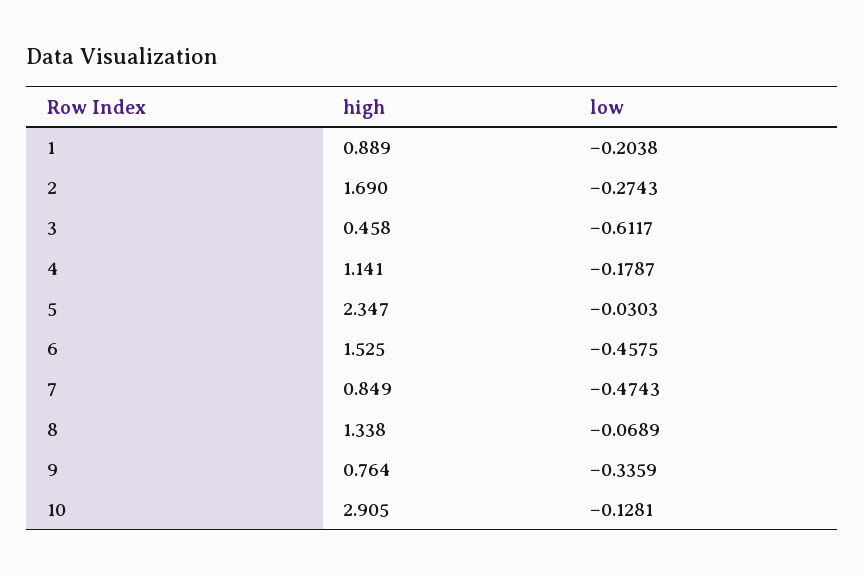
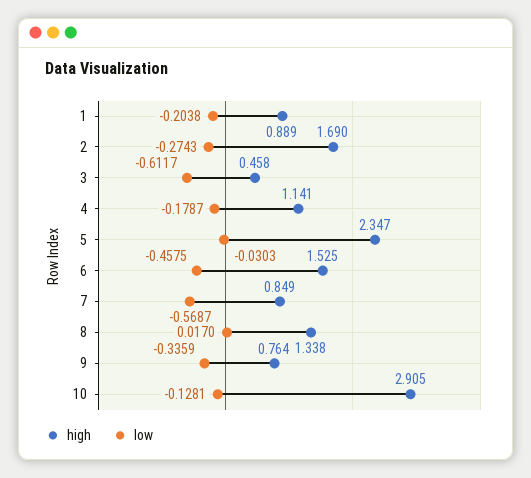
low, 7: -0.4743 -> -0.5687
low, 8: -0.0689 -> 0.017

